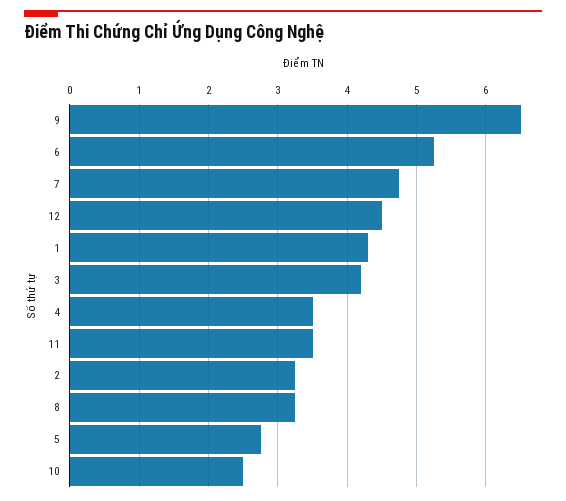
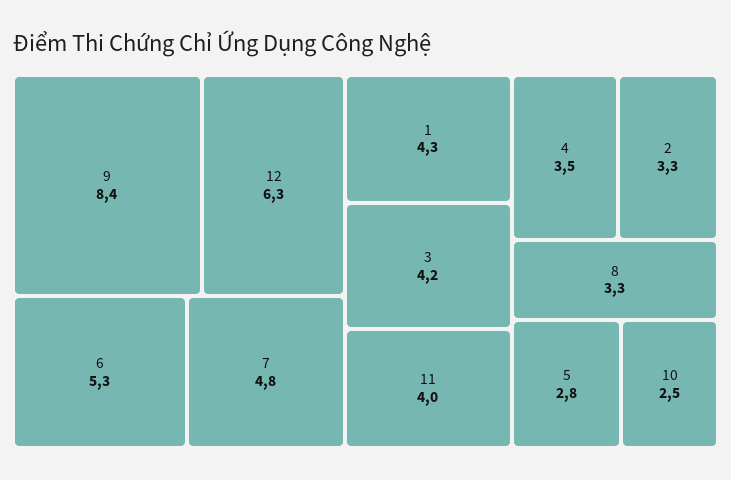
9: 6.5 -> 8.4
12: 4.5 -> 6.3
11: 3.5 -> 4

